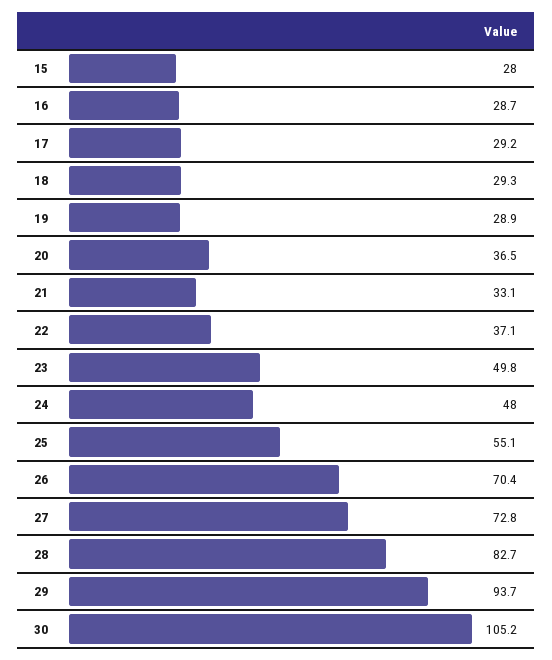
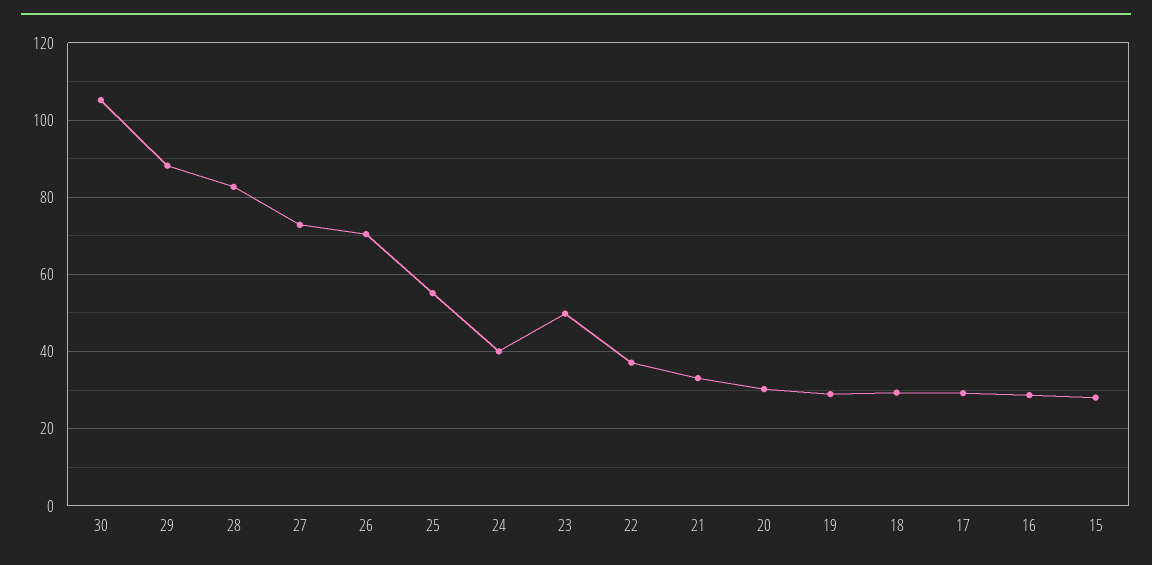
20: 36.5 -> 30
24: 48 -> 40
29: 93.7 -> 88

